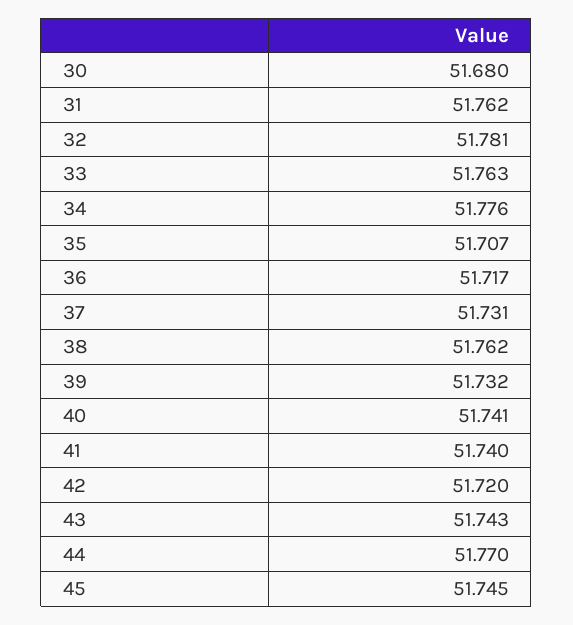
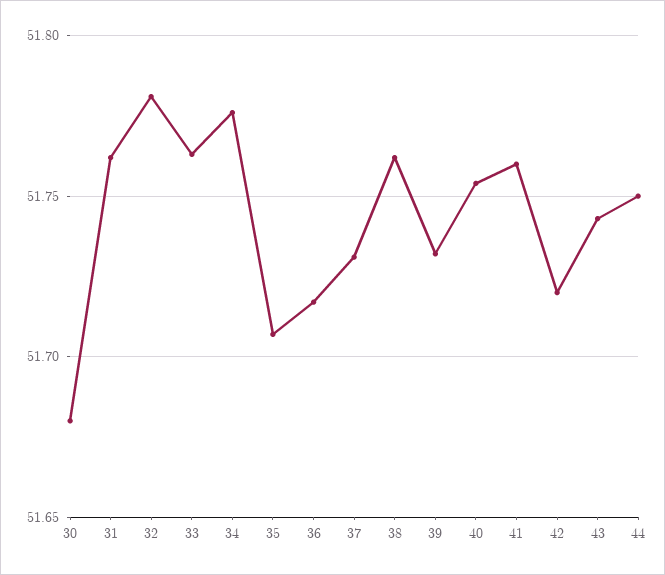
40: 51.741 -> 51.755
41: 51.74 -> 51.76
44: 51.77 -> 51.75
45: 51.745 -> none

